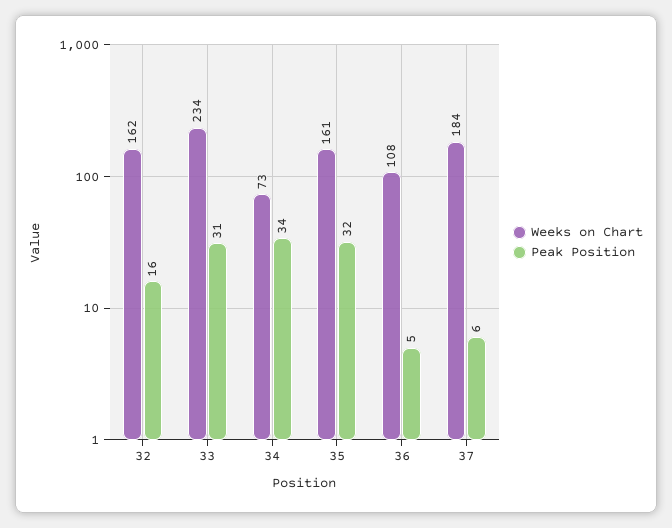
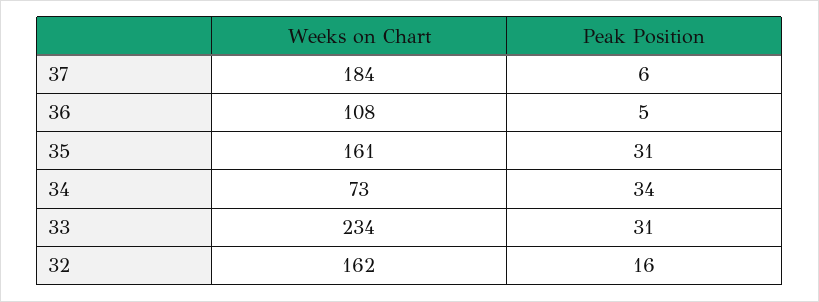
Peak Position, 35: 32 -> 31

